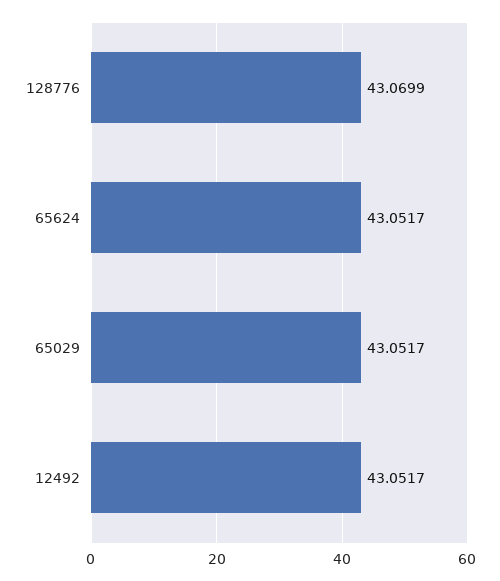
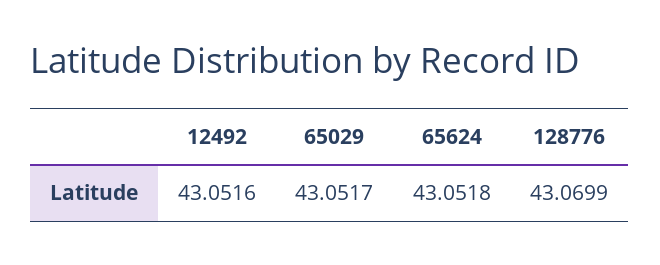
65624: 43.0517 -> 43.0518
12492: 43.0517 -> 43.0516

